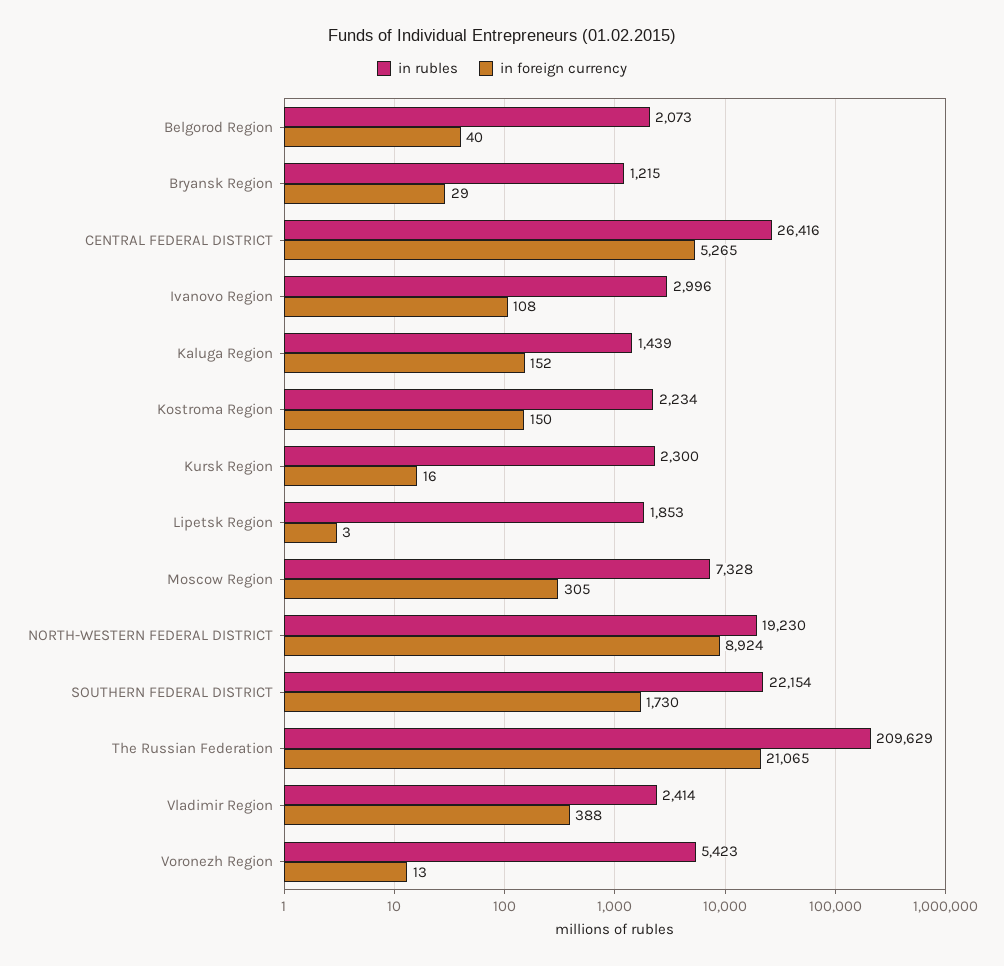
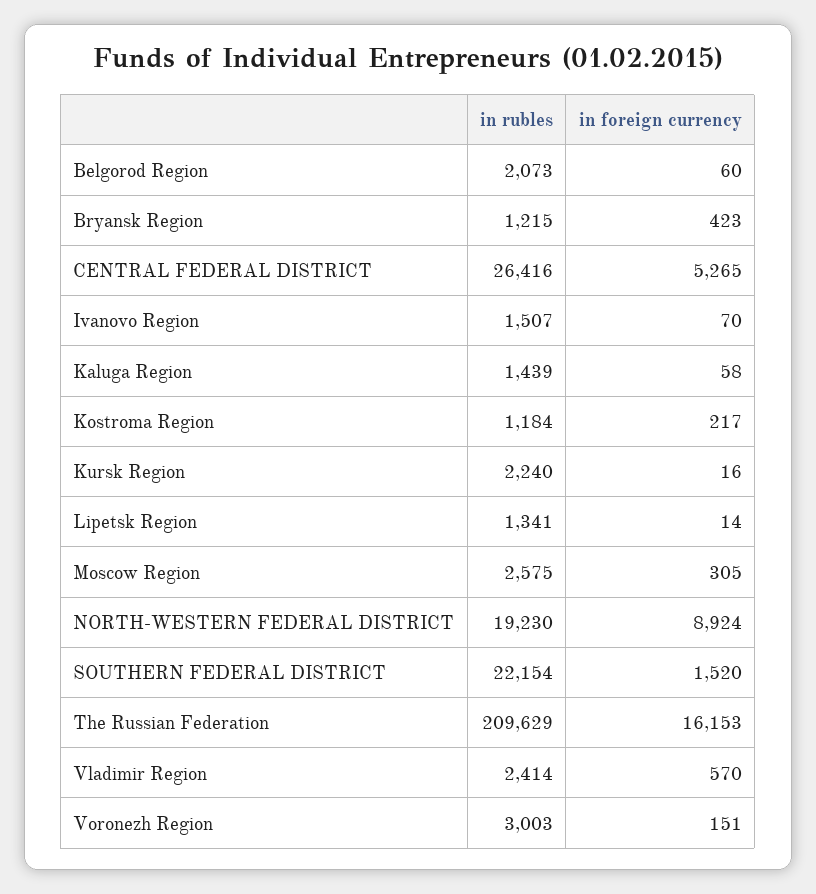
in foreign currency, Belgorod Region: 40 -> 60
in foreign currency, Bryansk Region: 29 -> 423
in rubles, Ivanovo Region: 2996 -> 1507
in foreign currency, Ivanovo Region: 108 -> 70
in foreign currency, Kaluga Region: 152 -> 58
in rubles, Kostroma Region: 2234 -> 1184
in foreign currency, Kostroma Region: 150 -> 217
in rubles, Kursk Region: 2300 -> 2240
in rubles, Lipetsk Region: 1853 -> 1341
in foreign currency, Lipetsk Region: 3 -> 14
in rubles, Moscow Region: 7328 -> 2575
in foreign currency, SOUTHERN FEDERAL DISTRICT: 1730 -> 1520
in foreign currency, The Russian Federation: 21065 -> 16153
in foreign currency, Vladimir Region: 388 -> 570
in rubles, Voronezh Region: 5423 -> 3003
in foreign currency, Voronezh Region: 13 -> 151

